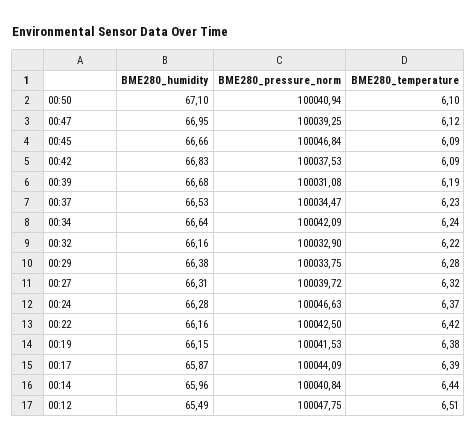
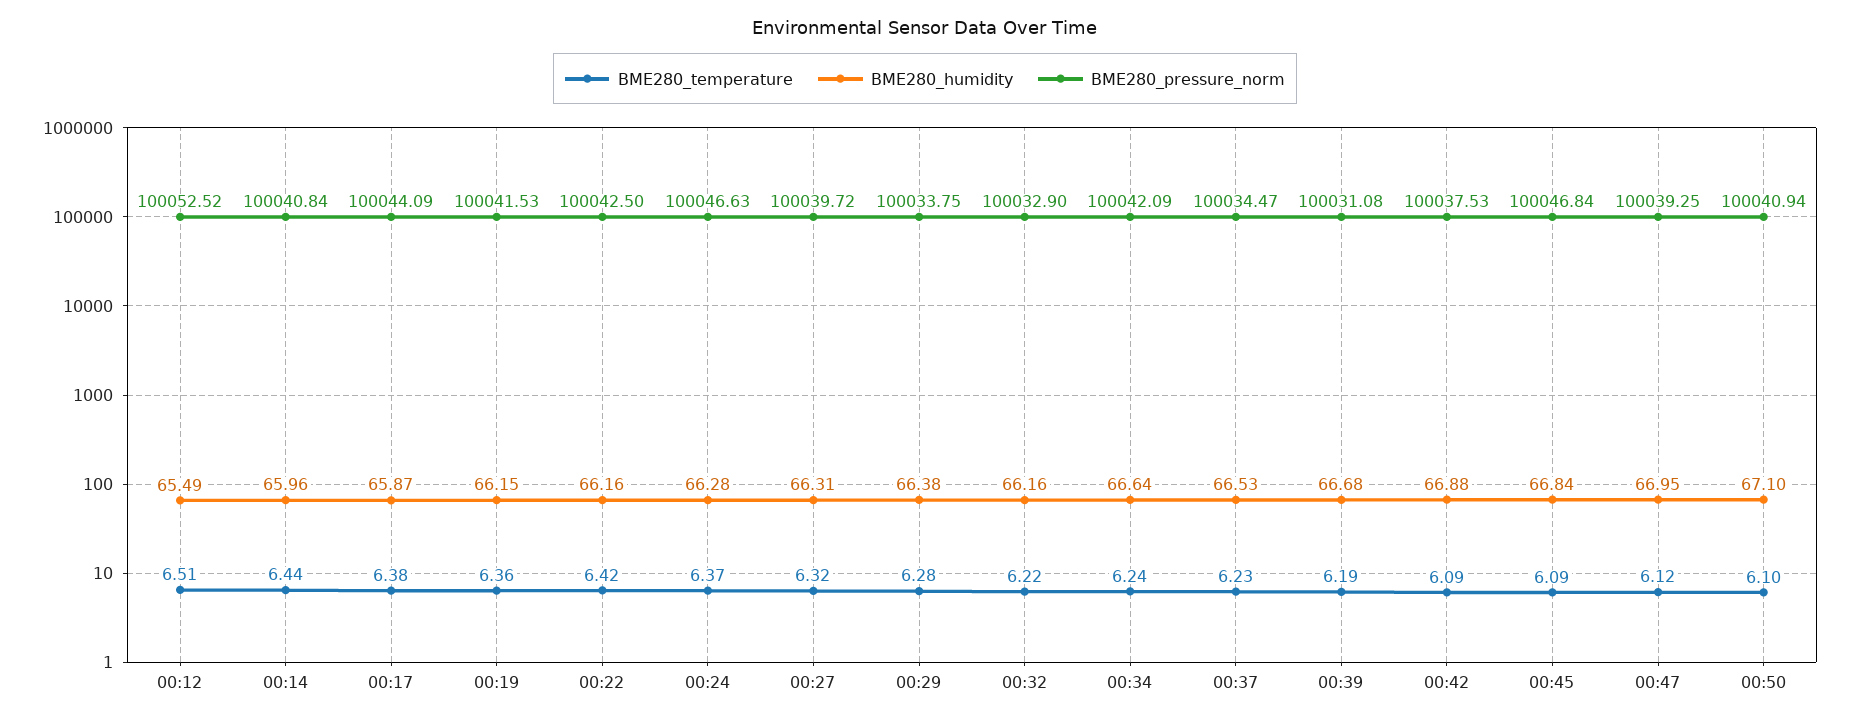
BME280_humidity, 00:45: 66.66 -> 66.84
BME280_humidity, 00:42: 66.83 -> 66.88
BME280_temperature, 00:19: 6.38 -> 6.36
BME280_temperature, 00:17: 6.39 -> 6.38
BME280_pressure_norm, 00:12: 100047.75 -> 100052.52

